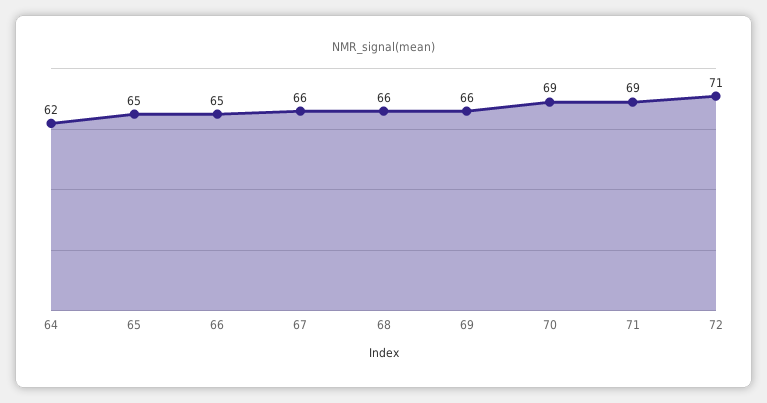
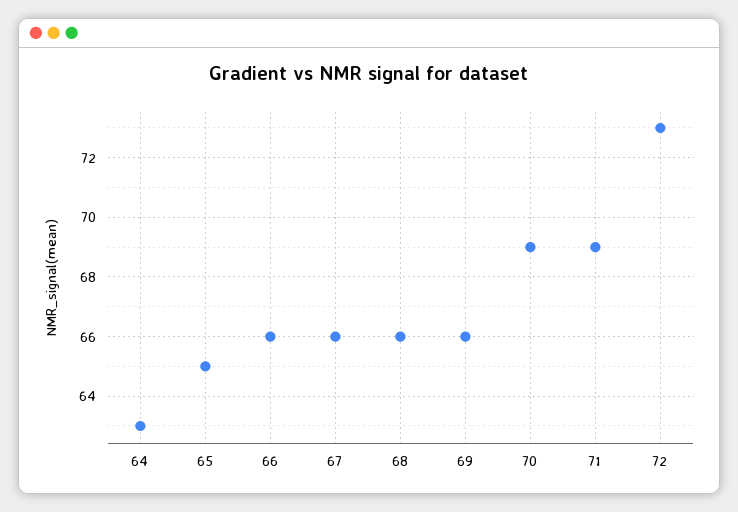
64: 62 -> 63
66: 65 -> 66
72: 71 -> 73

